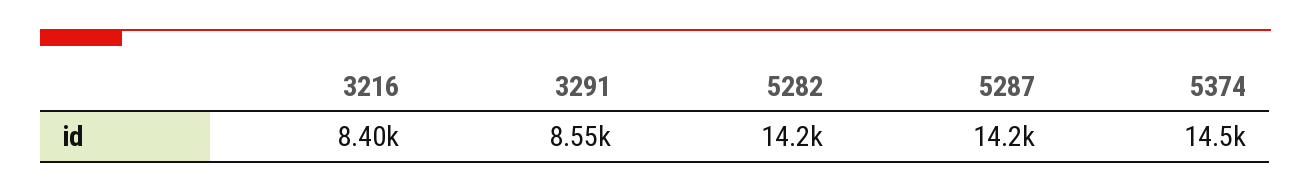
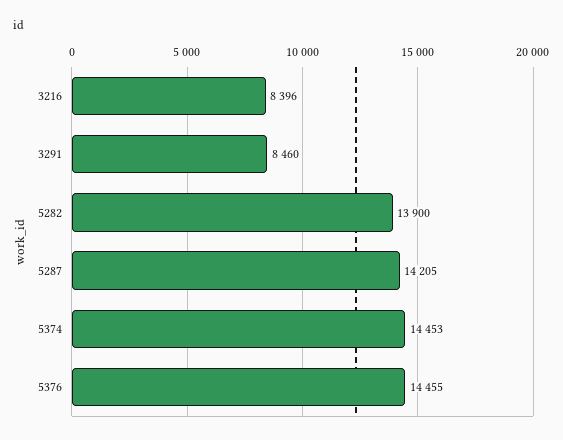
3291: 8550 -> 8460
5282: 14200 -> 13900
5376: none -> 14455

